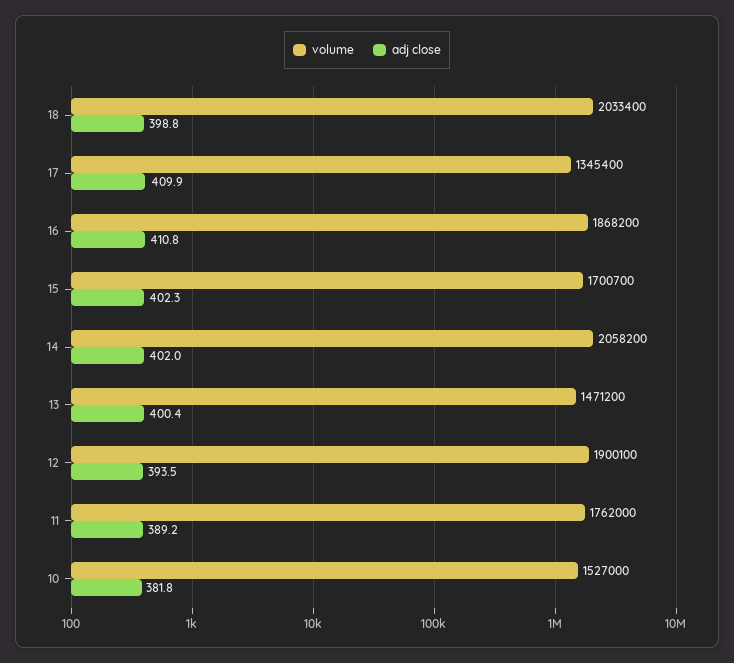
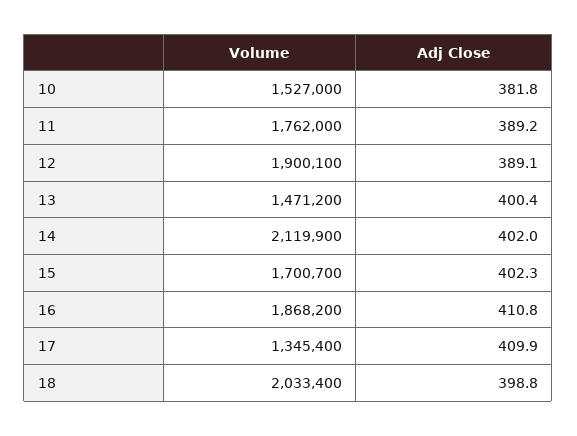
volume, 14: 2058200 -> 2119900
adj close, 12: 393.5 -> 389.1

